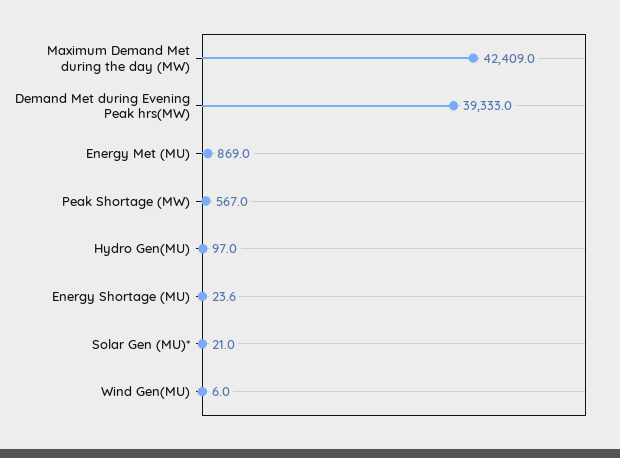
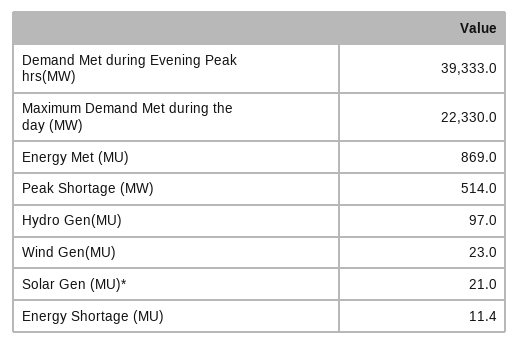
Maximum Demand Met during the day (MW): 42409 -> 22330
Peak Shortage (MW): 567 -> 514
Energy Shortage (MU): 23.6 -> 11.4
Wind Gen(MU): 6 -> 23

